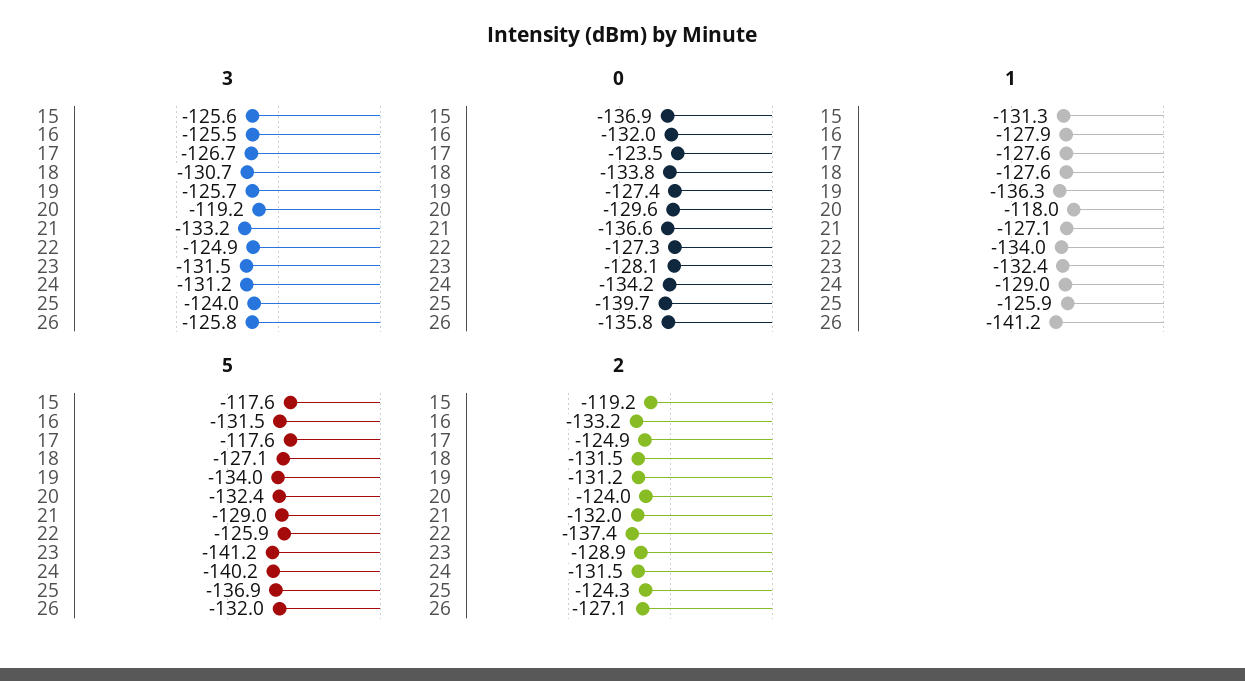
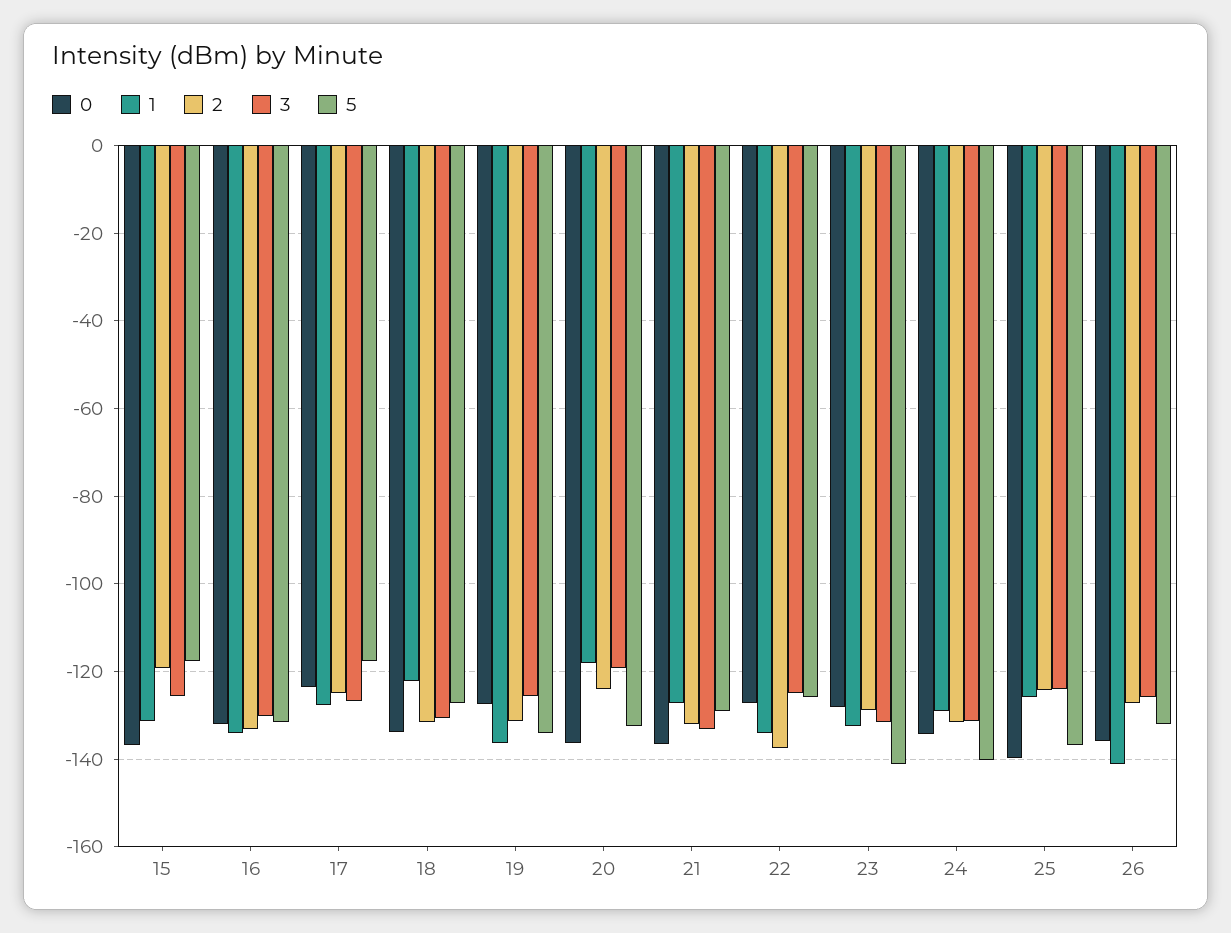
3, 16: -125.5 -> -130
0, 20: -129.6 -> -136
1, 16: -127.9 -> -134
1, 18: -127.6 -> -122

